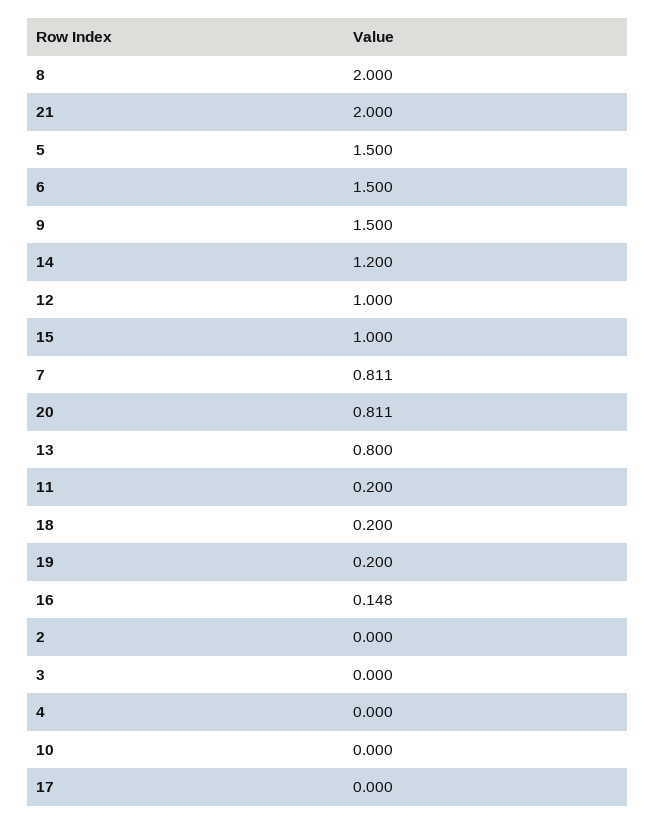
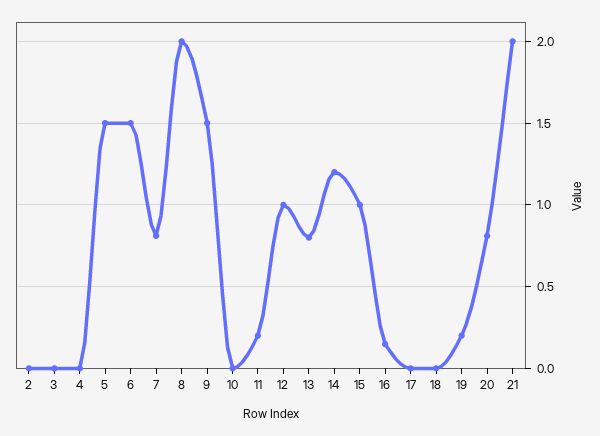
18: 0.2 -> 0

